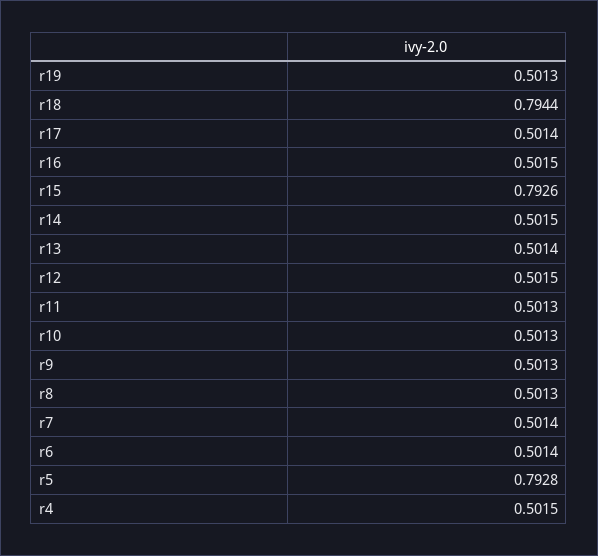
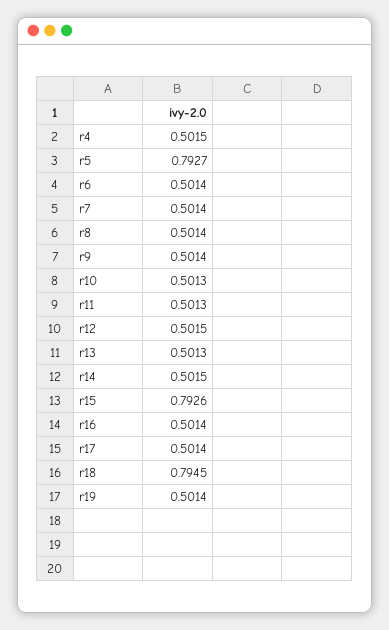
r19: 0.5013 -> 0.5014
r18: 0.7944 -> 0.7945
r16: 0.5015 -> 0.5014
r13: 0.5014 -> 0.5013
r9: 0.5013 -> 0.5014
r8: 0.5013 -> 0.5014
r5: 0.7928 -> 0.7927

